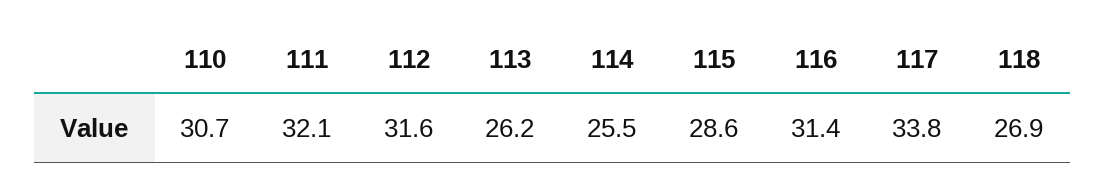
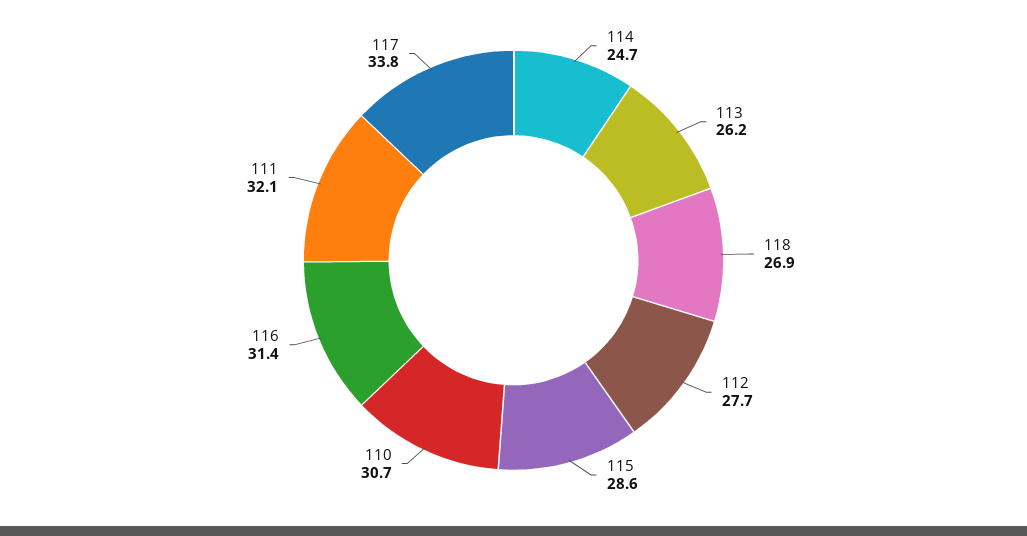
112: 31.6 -> 27.7
114: 25.5 -> 24.7

